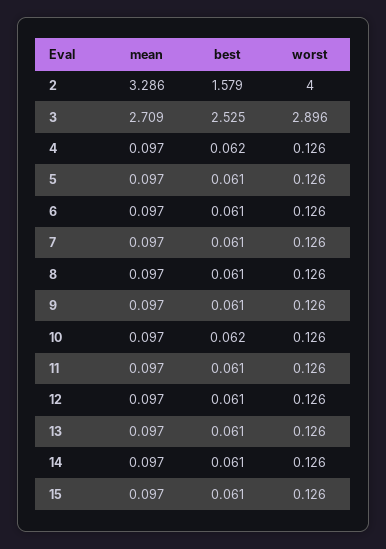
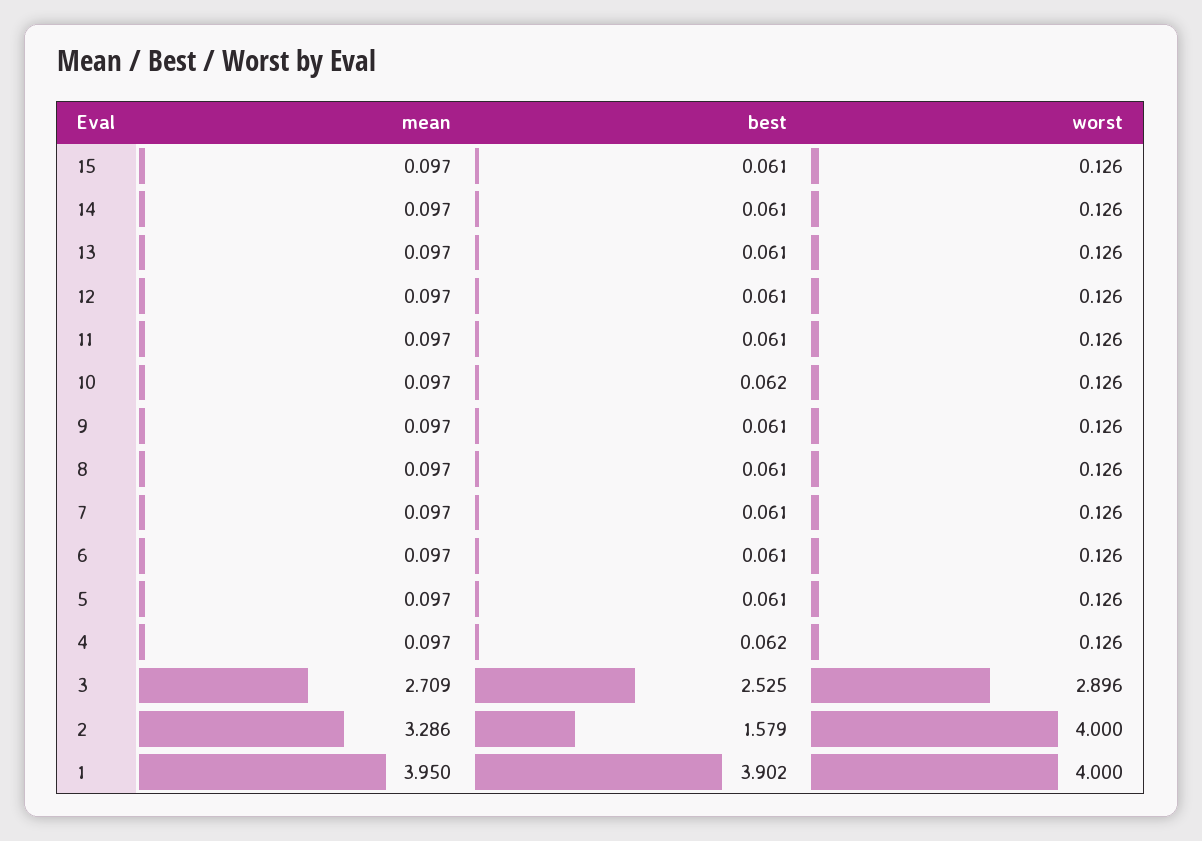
mean, 1: none -> 3.95
best, 1: none -> 3.902
worst, 1: none -> 4

